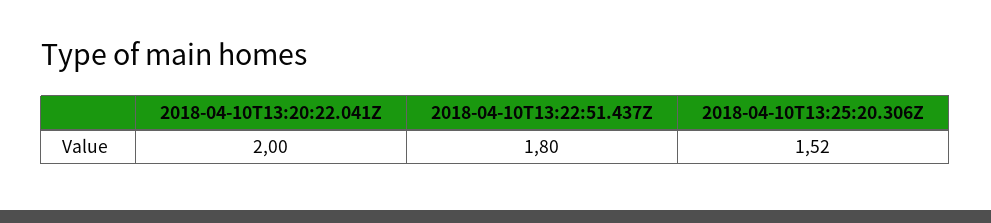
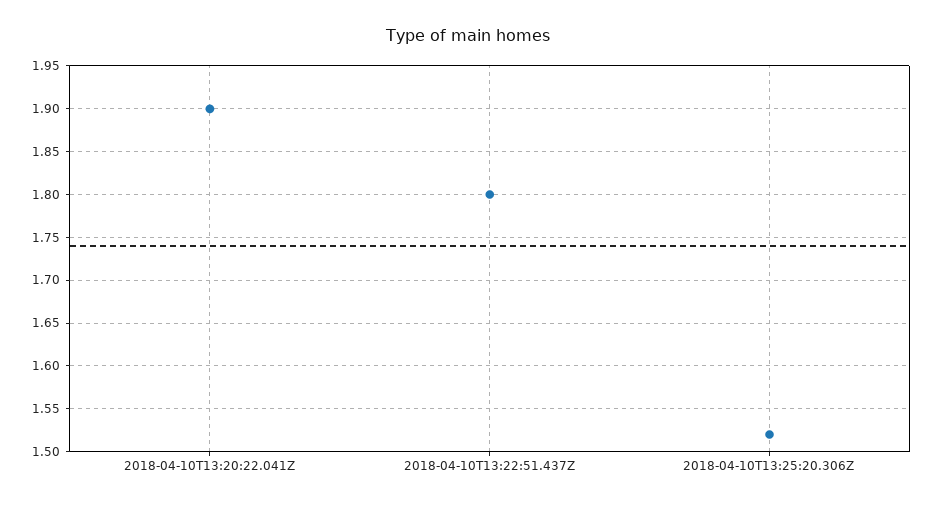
2018-04-10T13:20:22.041Z: 2 -> 1.9

